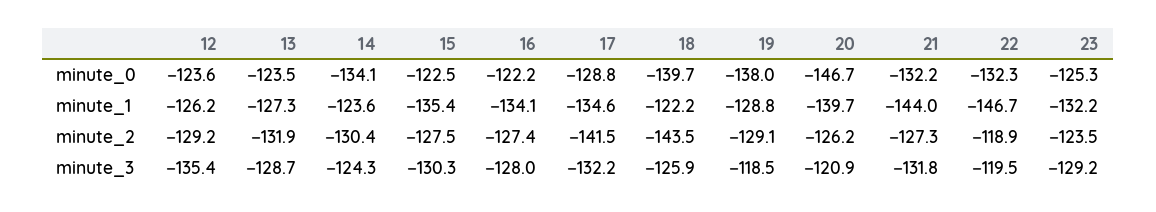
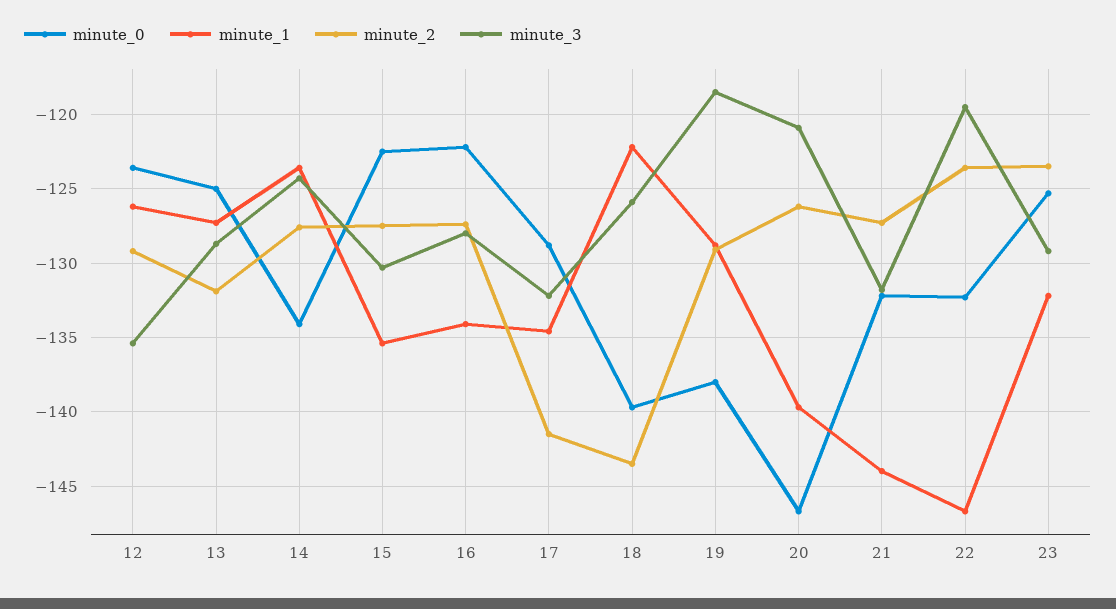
minute_0, 13: -123.5 -> -125
minute_2, 14: -130.4 -> -127.5
minute_2, 22: -118.9 -> -123.5

